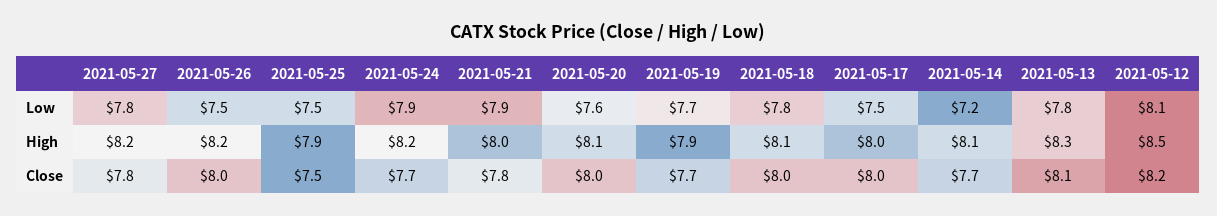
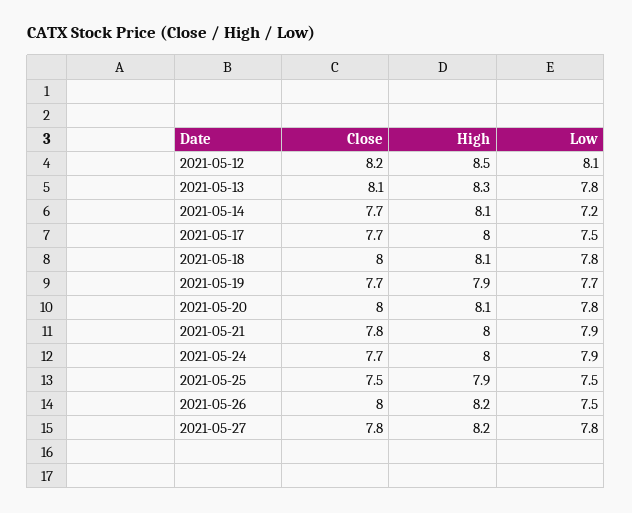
2021-05-20, Low: 7.6 -> 7.8
2021-05-24, High: 8.2 -> 8
2021-05-17, Close: 8 -> 7.7

